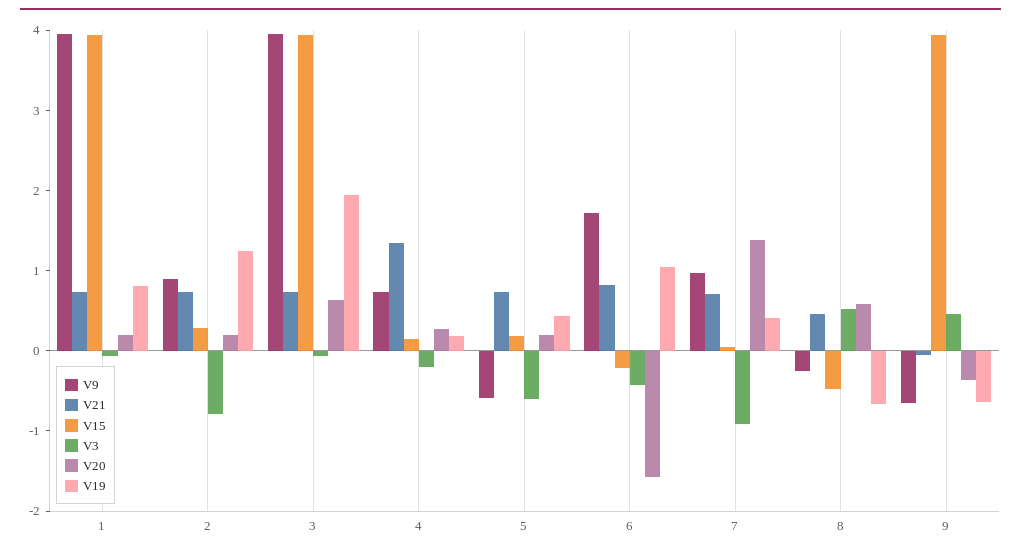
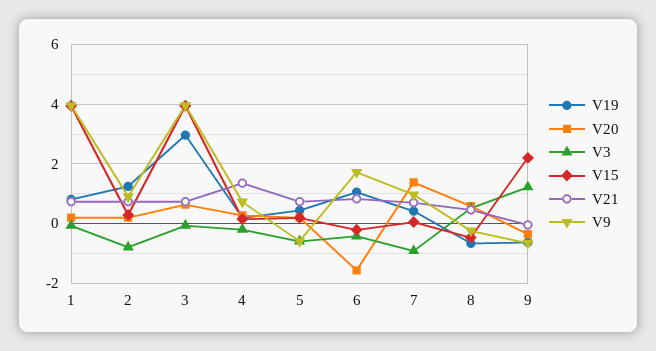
V19, 3: 2 -> 3
V15, 9: 4 -> 2.25
V3, 9: 0.4 -> 1.25

